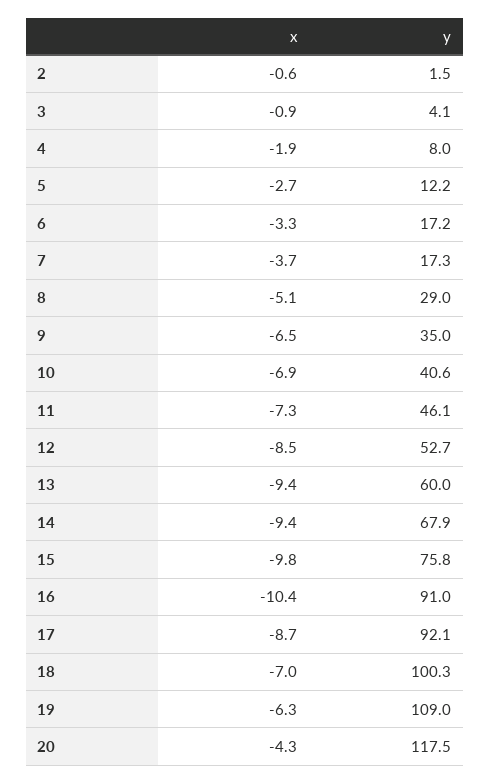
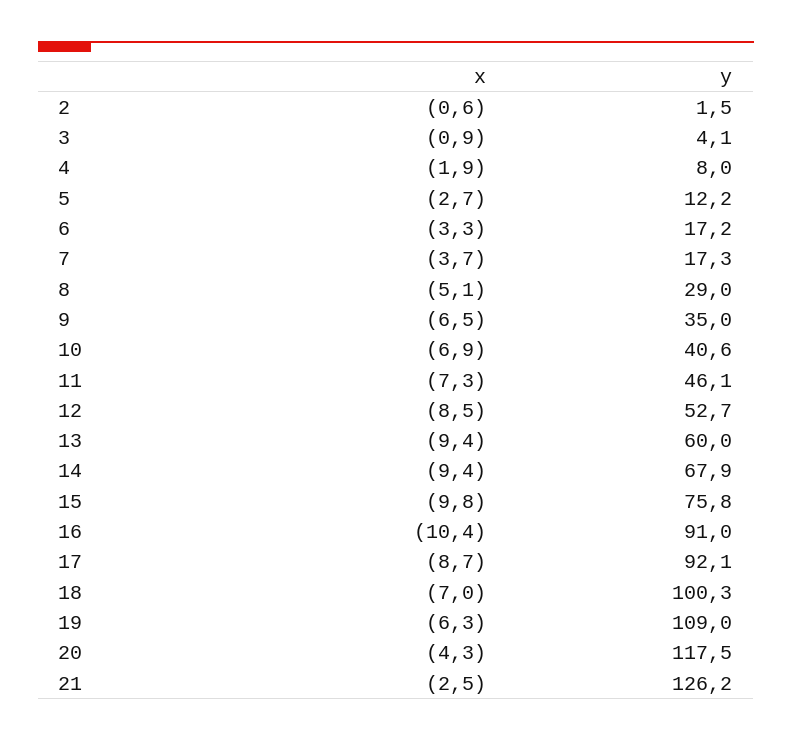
x, 21: none -> -2.5
y, 21: none -> 126.2

